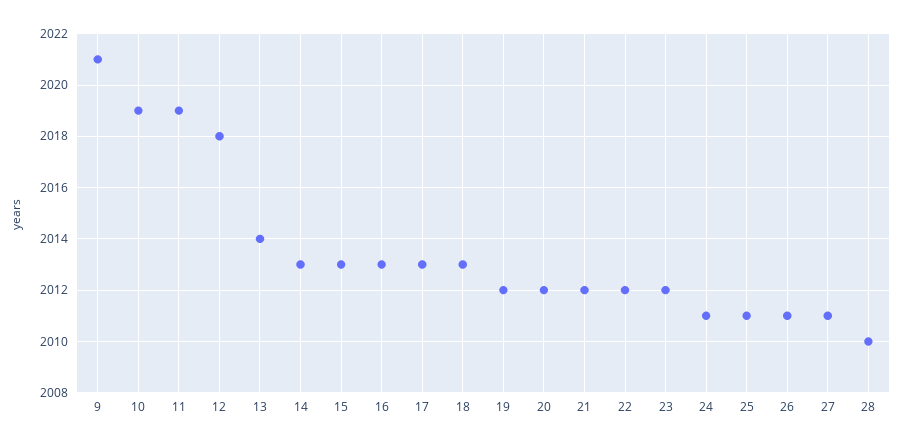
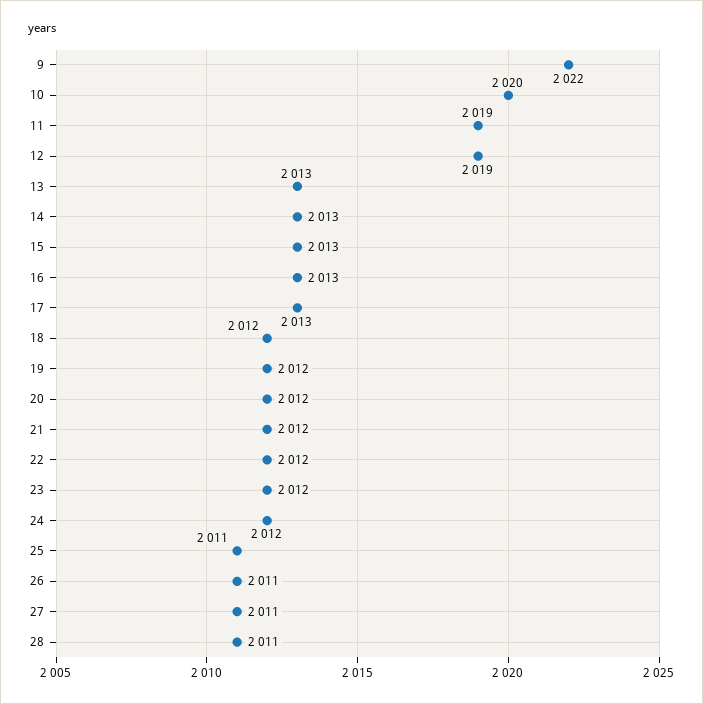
9: 2021 -> 2022
10: 2019 -> 2020
12: 2018 -> 2019
13: 2014 -> 2013
18: 2013 -> 2012
24: 2011 -> 2012
28: 2010 -> 2011

